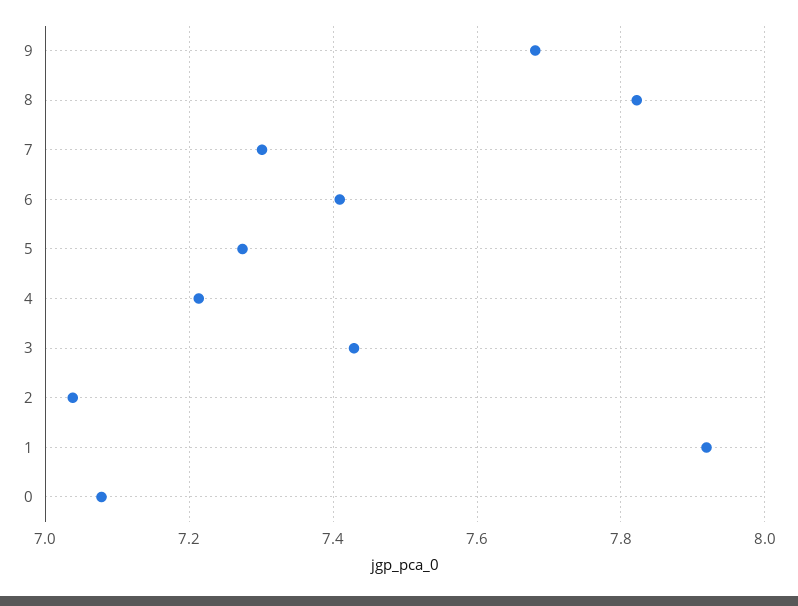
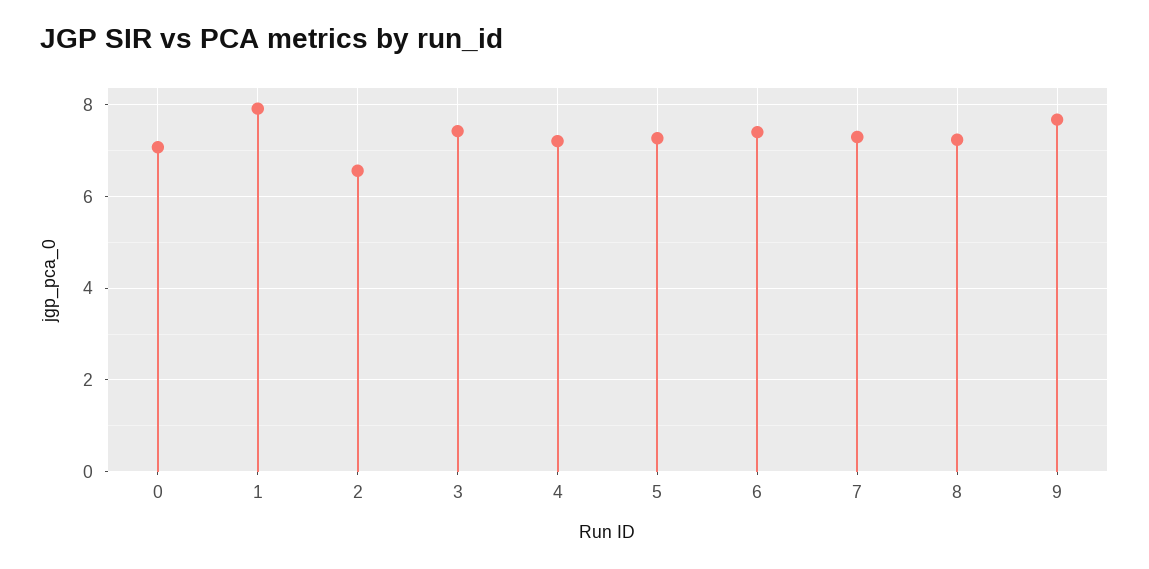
8: 7.82 -> 7.2
2: 7.04 -> 6.6

